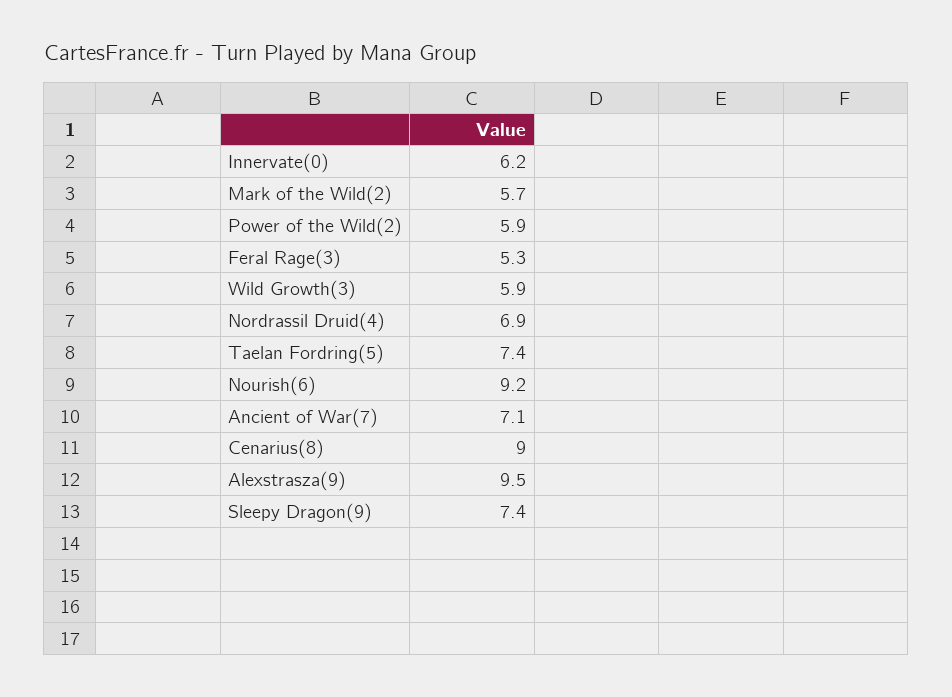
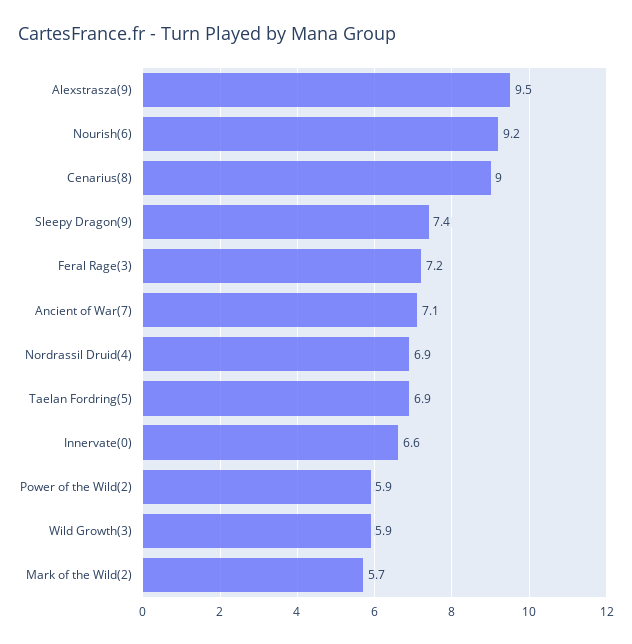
Innervate(0): 6.2 -> 6.6
Feral Rage(3): 5.3 -> 7.2
Taelan Fordring(5): 7.4 -> 6.9

